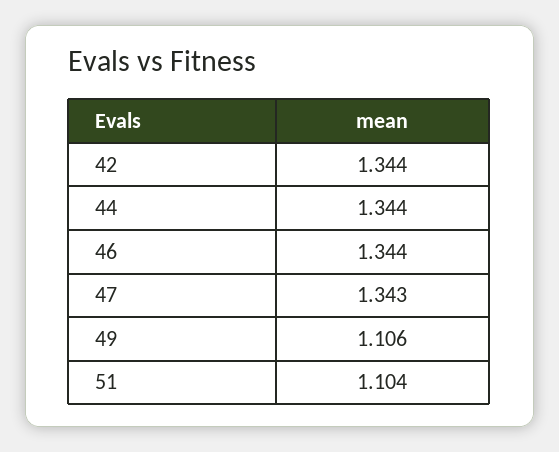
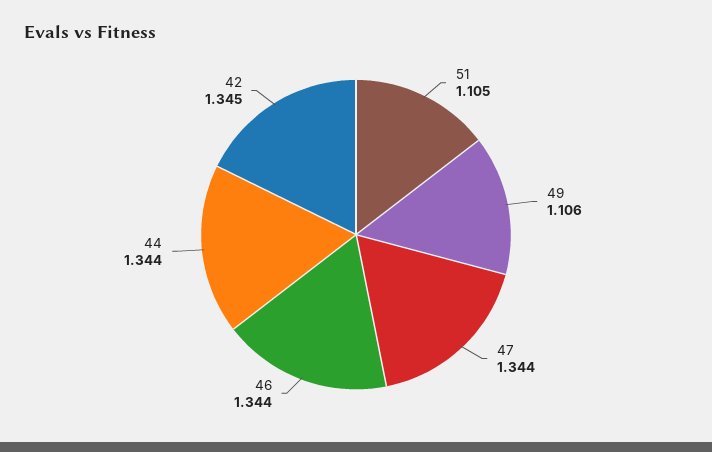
42: 1.344 -> 1.345
47: 1.343 -> 1.344
51: 1.104 -> 1.105

